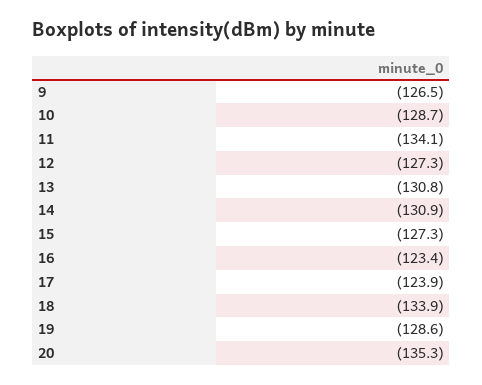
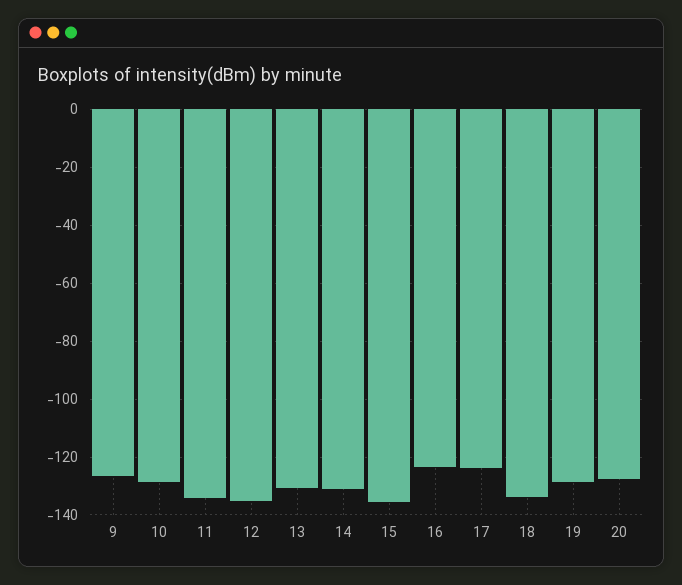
12: -127.3 -> -135
15: -127.3 -> -135
20: -135.3 -> -127.5

